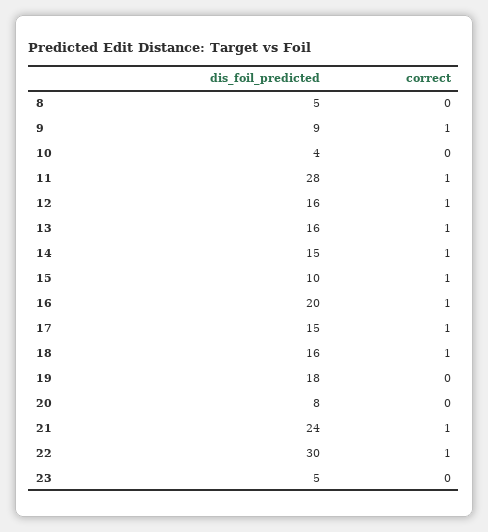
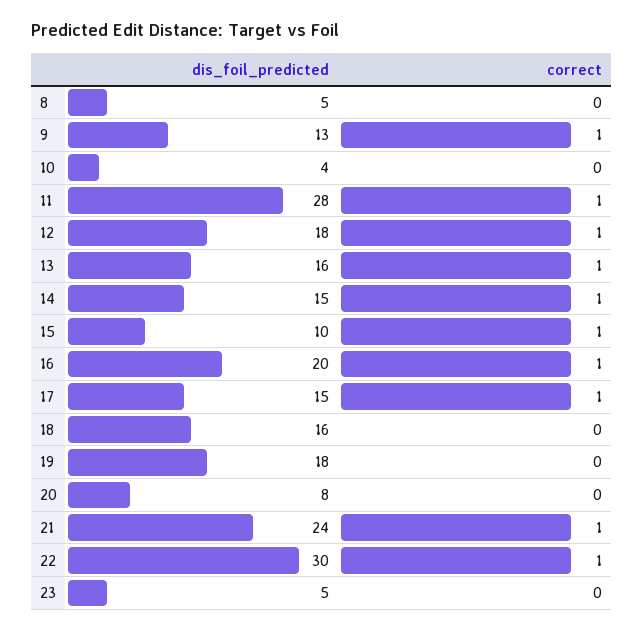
dis_foil_predicted, 9: 9 -> 13
dis_foil_predicted, 12: 16 -> 18
correct, 18: 1 -> 0

